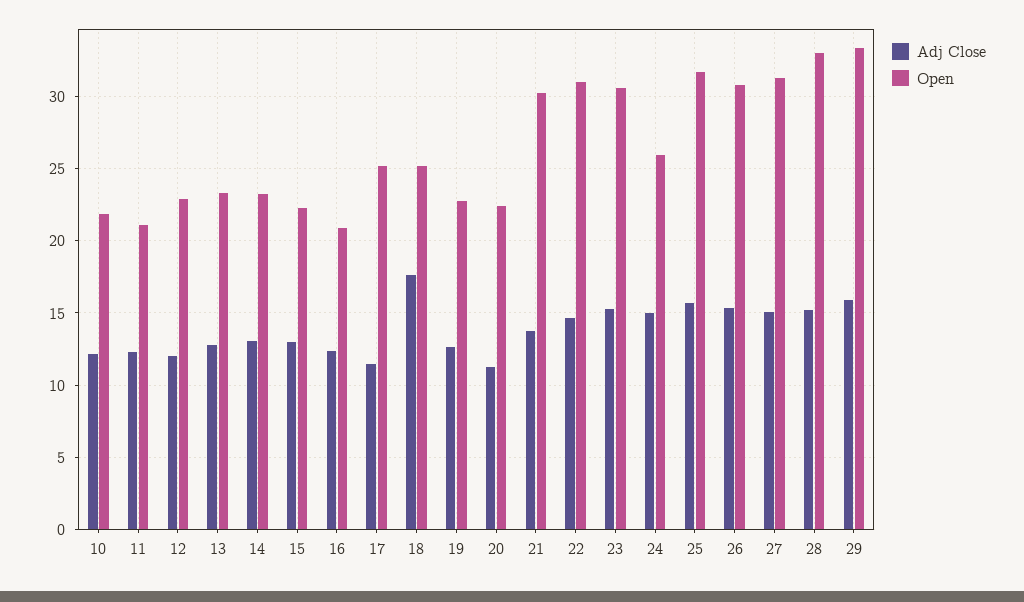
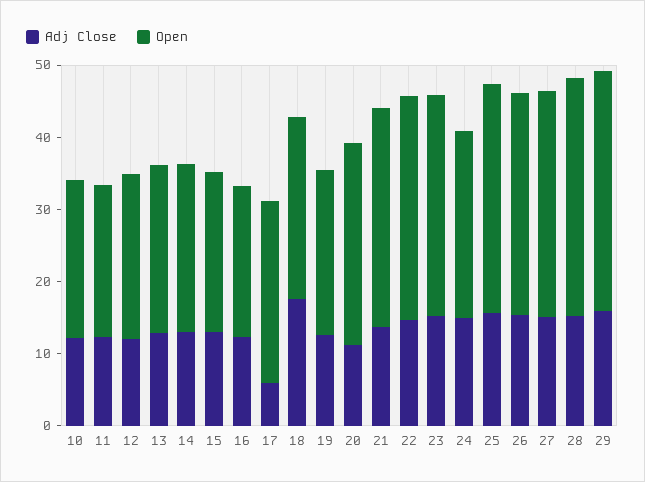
Adj Close, 17: 11.5 -> 6
Open, 20: 22.5 -> 28

